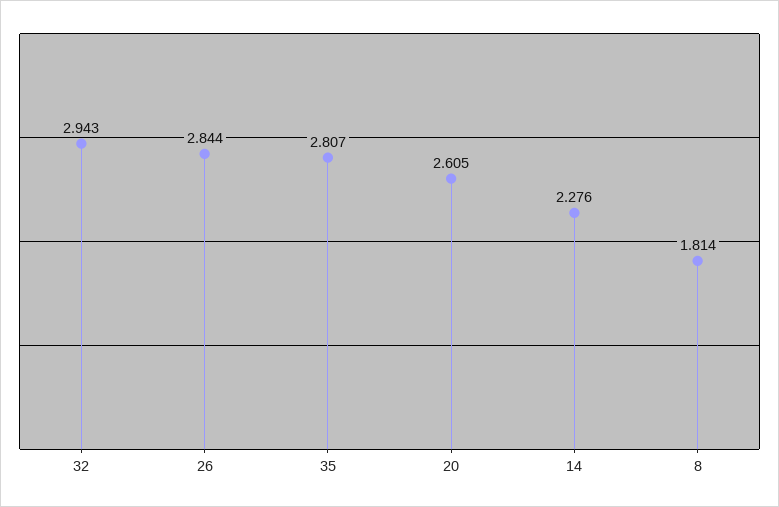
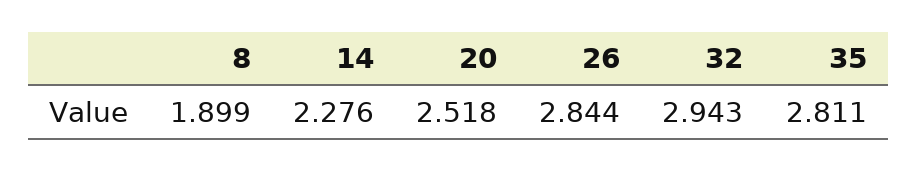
35: 2.807 -> 2.811
20: 2.605 -> 2.518
8: 1.814 -> 1.899

